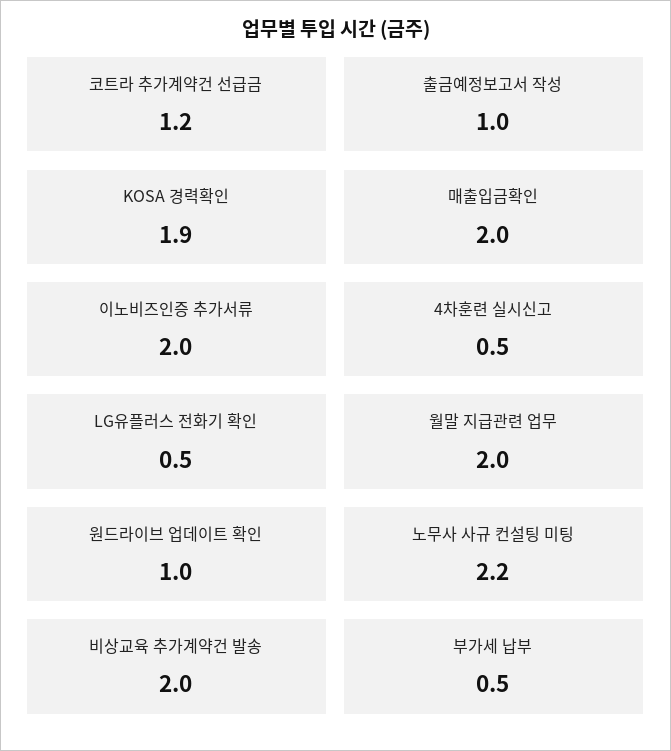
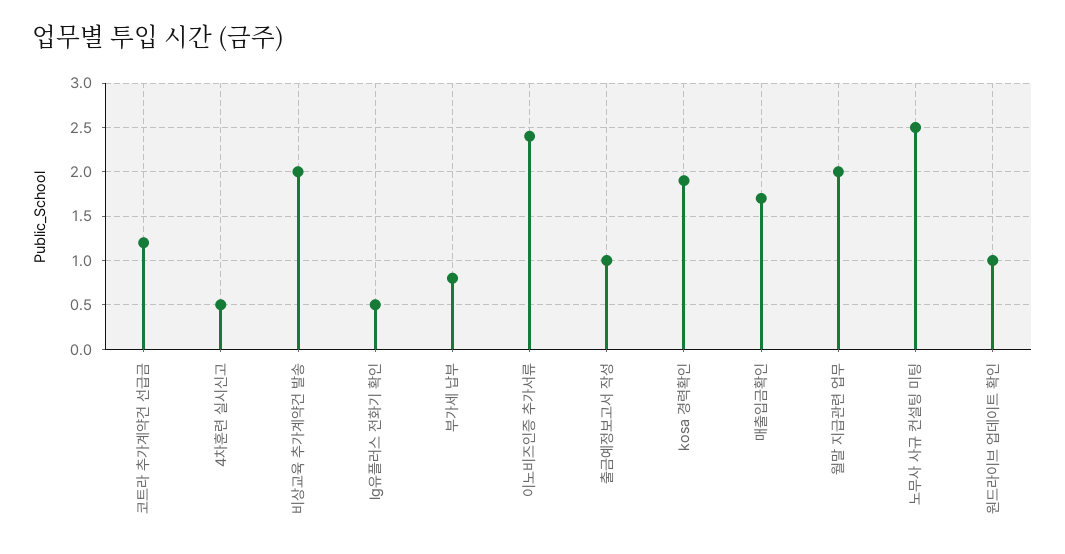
매출입금확인: 2 -> 1.7
이노비즈인증 추가서류: 2 -> 2.4
노무사 사규 컨설팅 미팅: 2.2 -> 2.5
부가세 납부: 0.5 -> 0.8

